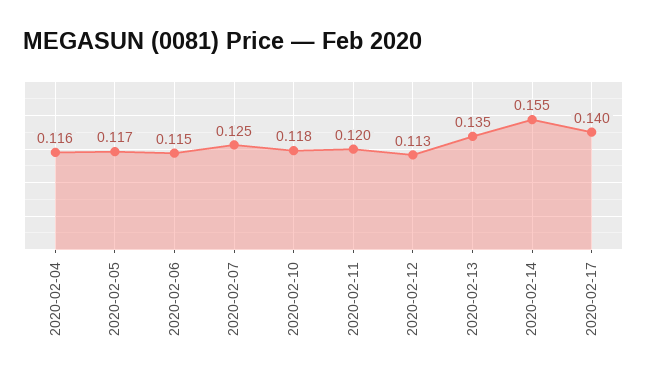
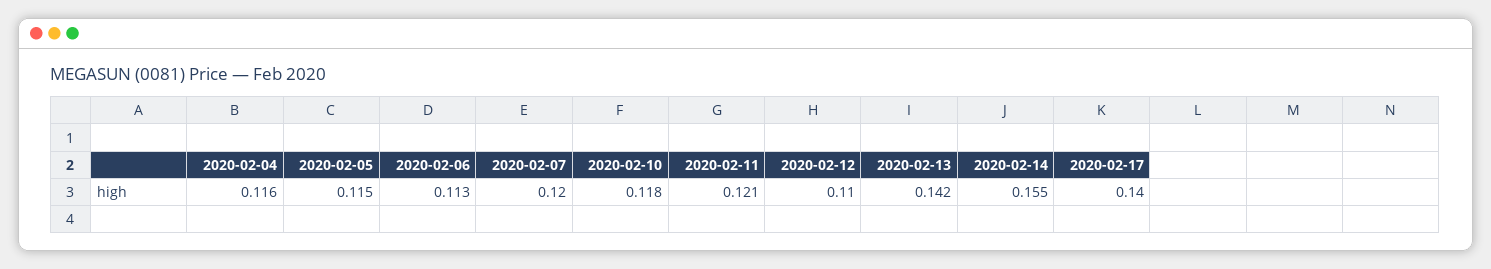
2020-02-05: 0.117 -> 0.115
2020-02-06: 0.115 -> 0.113
2020-02-07: 0.125 -> 0.12
2020-02-11: 0.12 -> 0.121
2020-02-12: 0.113 -> 0.11
2020-02-13: 0.135 -> 0.142

